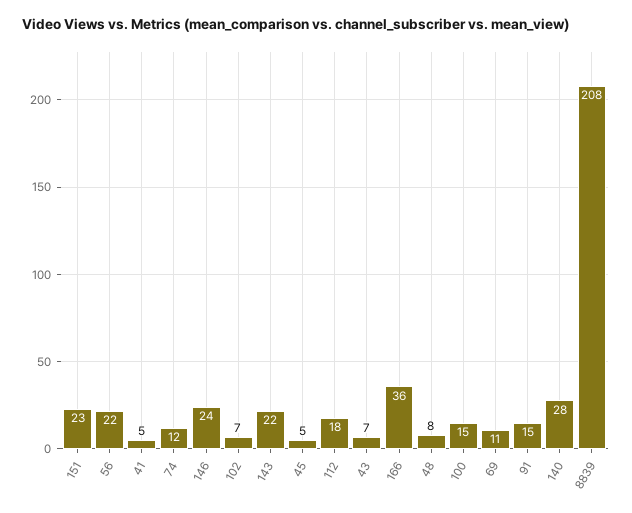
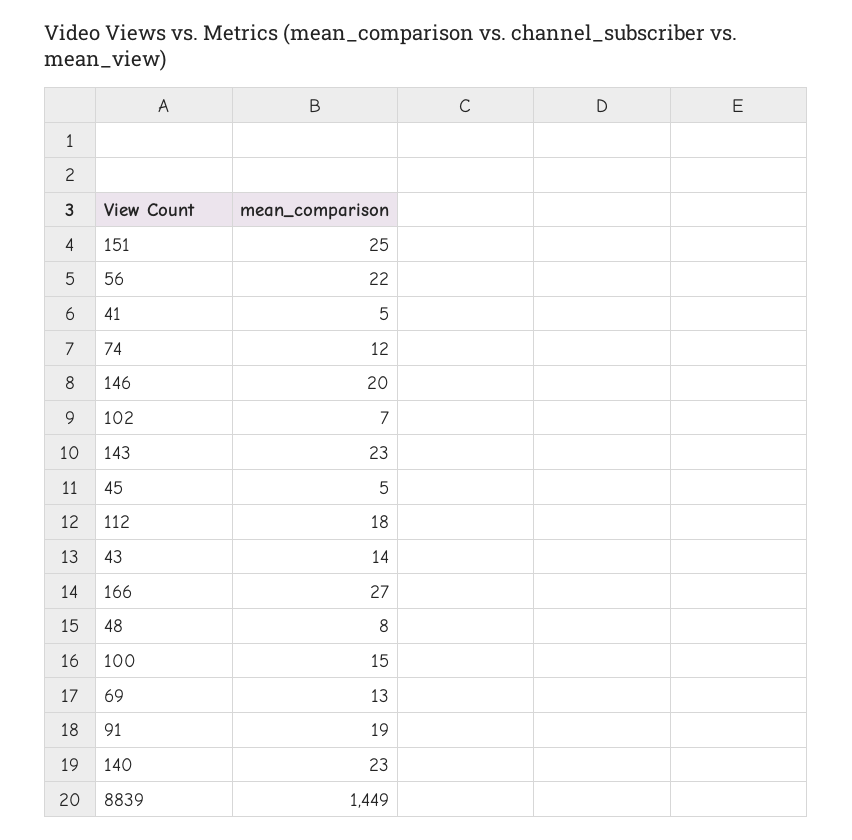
151: 23 -> 25
146: 24 -> 20
143: 22 -> 23
43: 7 -> 14
166: 36 -> 27
69: 11 -> 13
91: 15 -> 19
140: 28 -> 23
8839: 208 -> 1449

